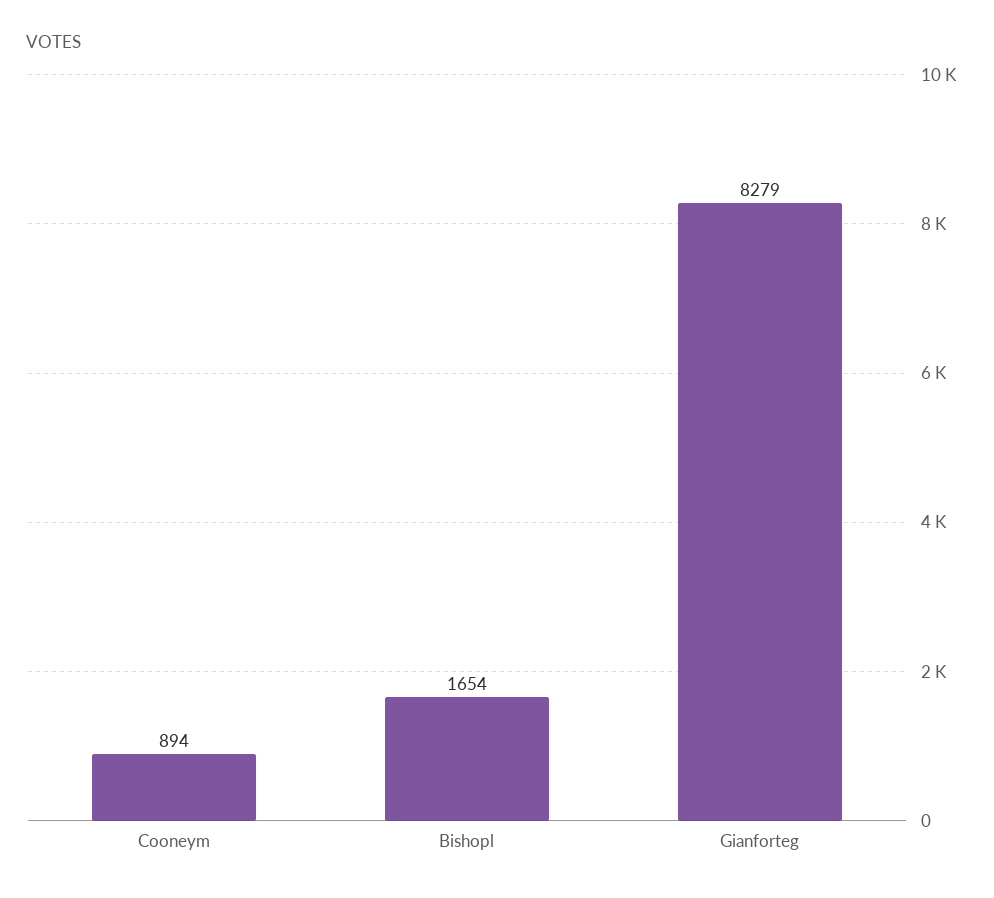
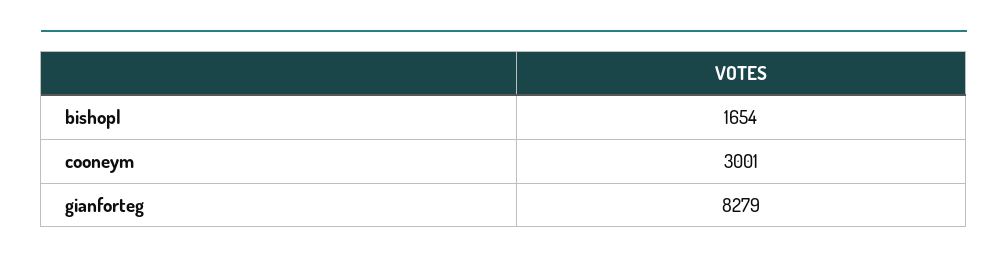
Cooneym: 894 -> 3001

